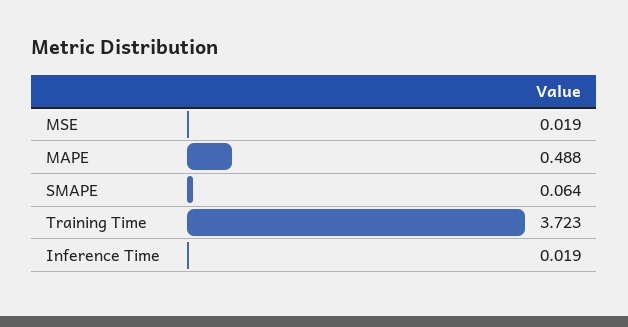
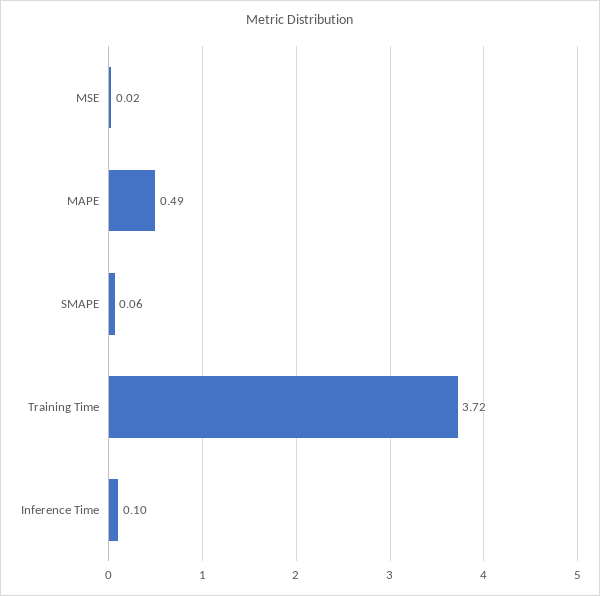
Inference Time: 0.019 -> 0.1

